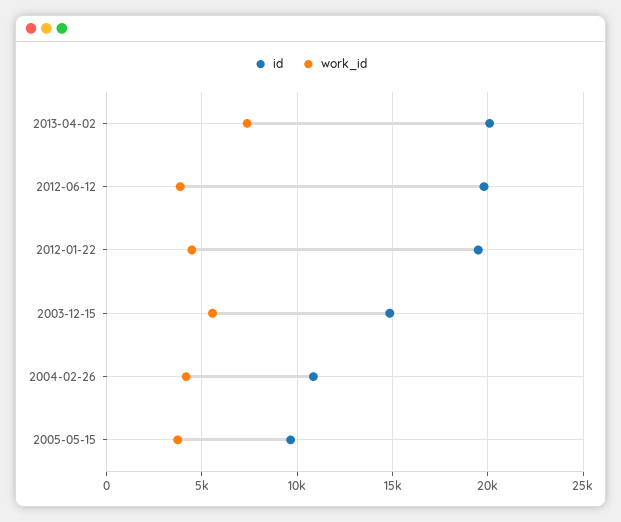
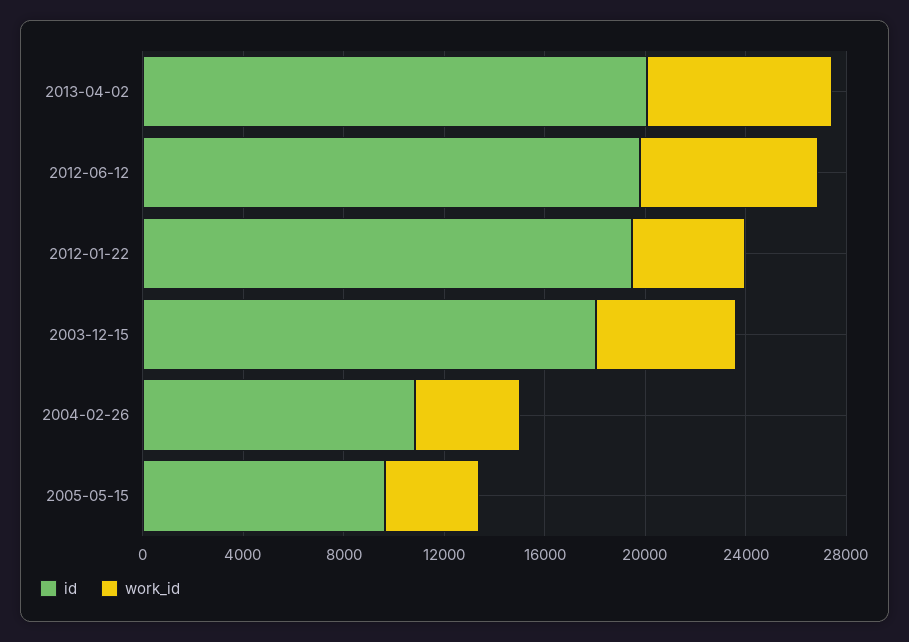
work_id, 2012-06-12: 4000 -> 7000
id, 2003-12-15: 15000 -> 18000

